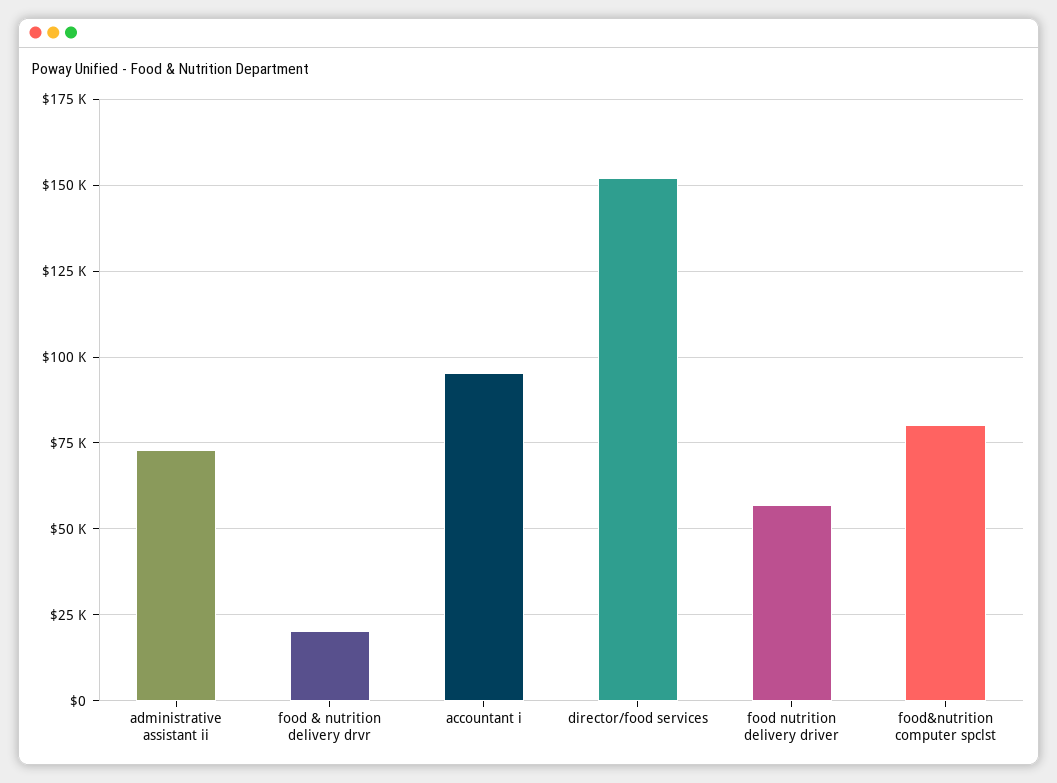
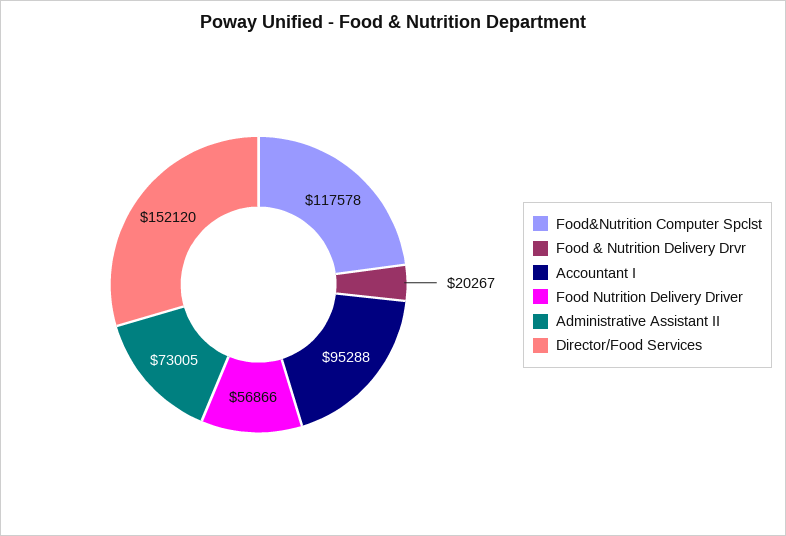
food&nutrition computer spclst: 80000 -> 117578

